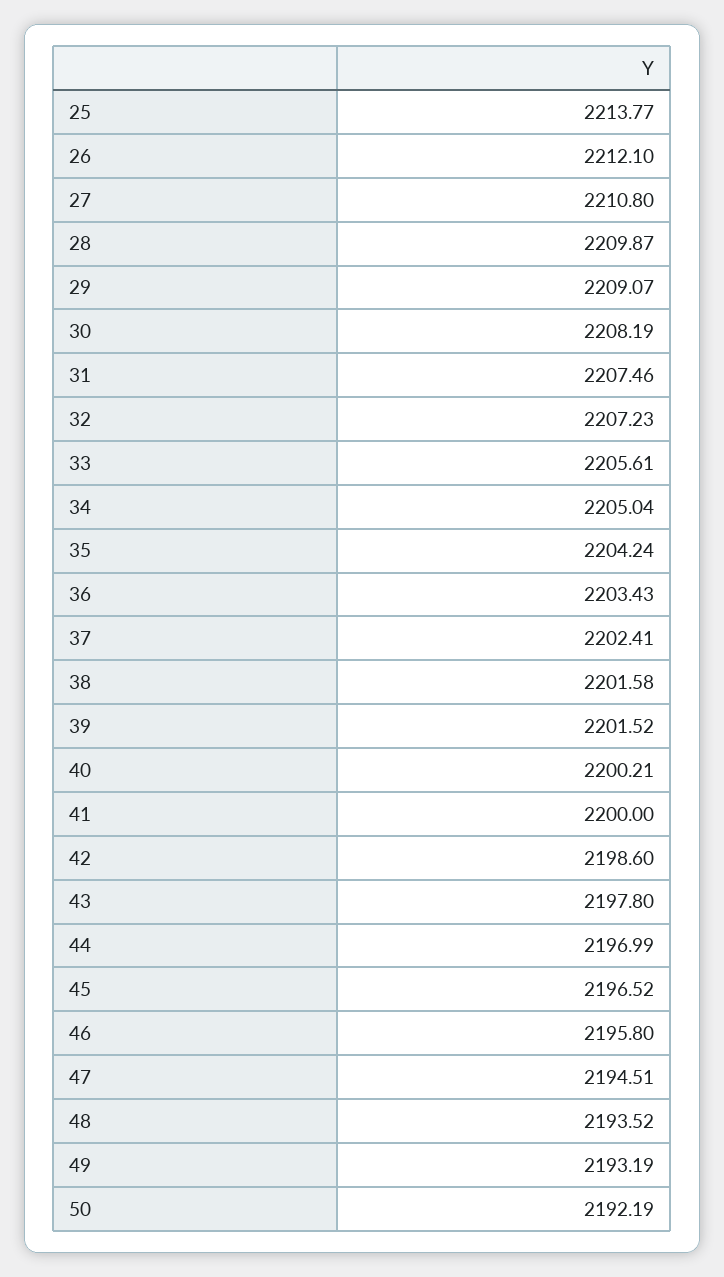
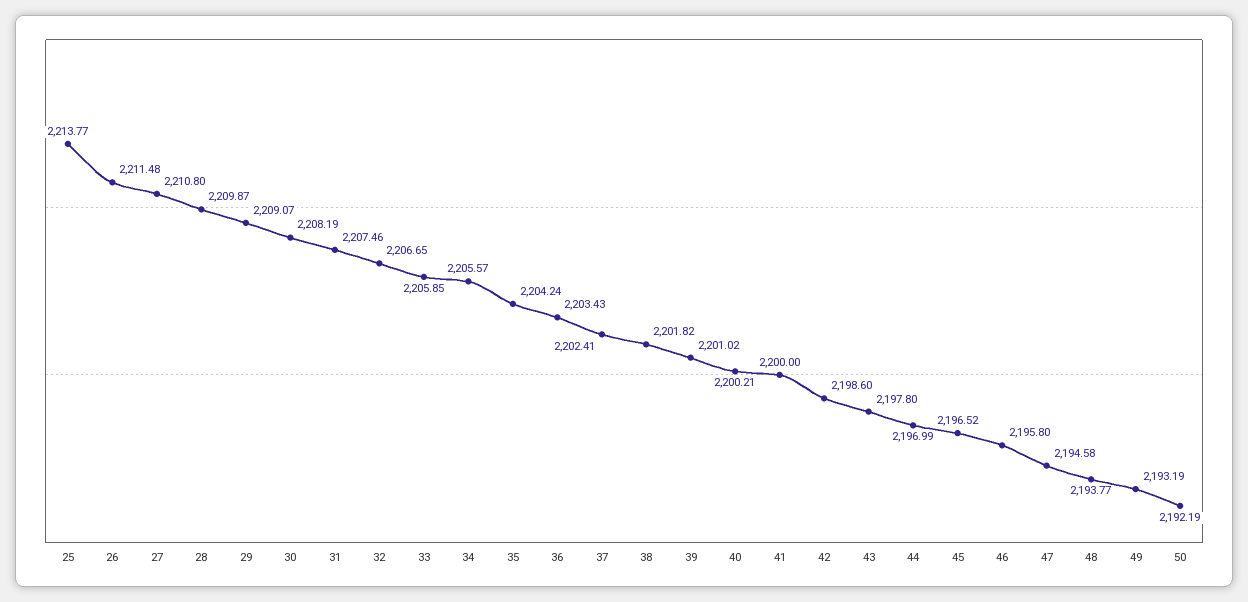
26: 2212.1 -> 2211.48
32: 2207.23 -> 2206.65
33: 2205.61 -> 2205.85
34: 2205.04 -> 2205.57
38: 2201.58 -> 2201.82
39: 2201.52 -> 2201.02
47: 2194.51 -> 2194.58
48: 2193.52 -> 2193.77

